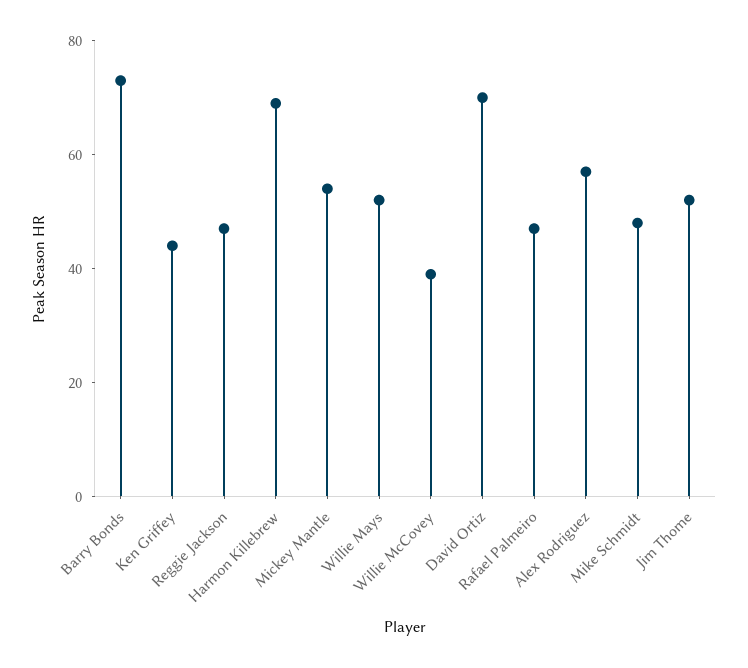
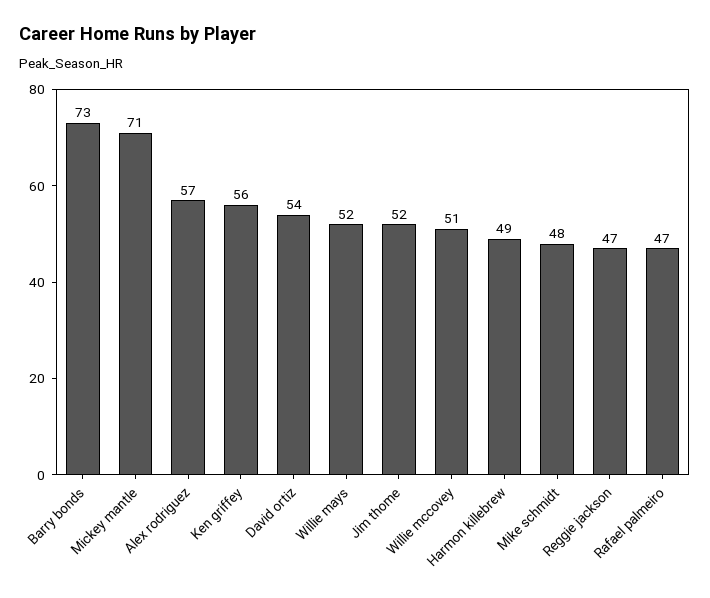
Ken Griffey: 45 -> 56
Harmon Killebrew: 70 -> 49
Mickey Mantle: 55 -> 71
Willie McCovey: 40 -> 51
David Ortiz: 70 -> 54

